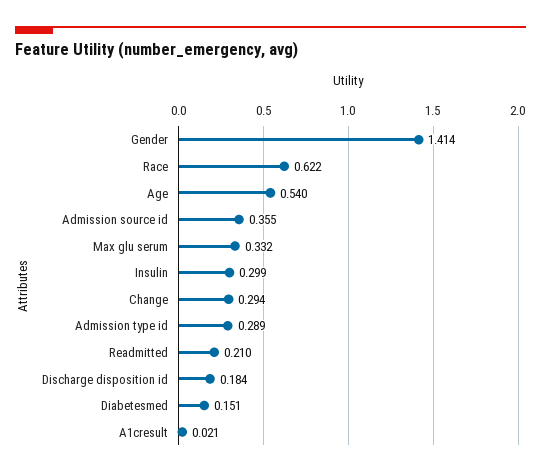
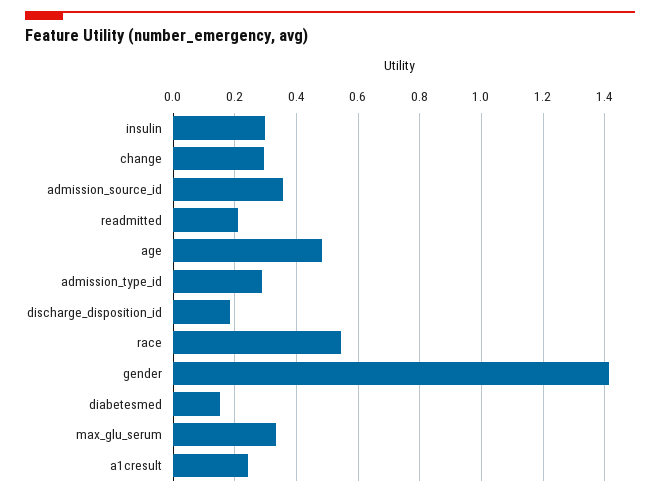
Race: 0.622 -> 0.54
Age: 0.54 -> 0.48
A1cresult: 0.021 -> 0.24

